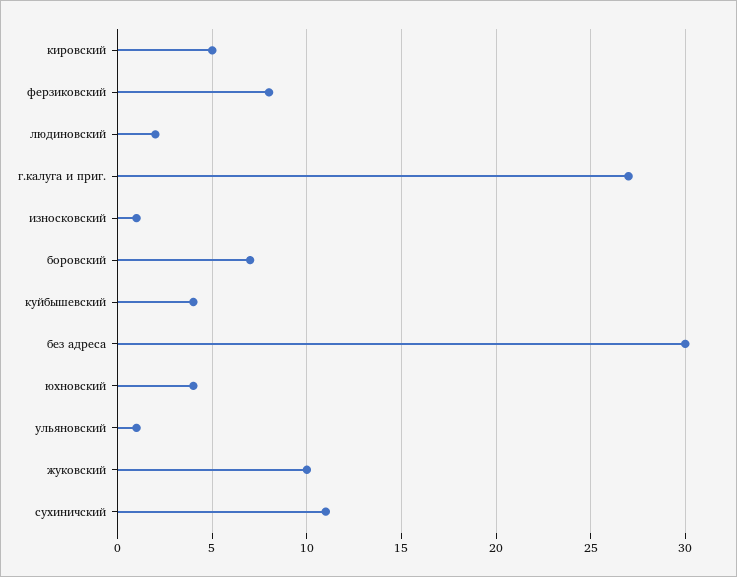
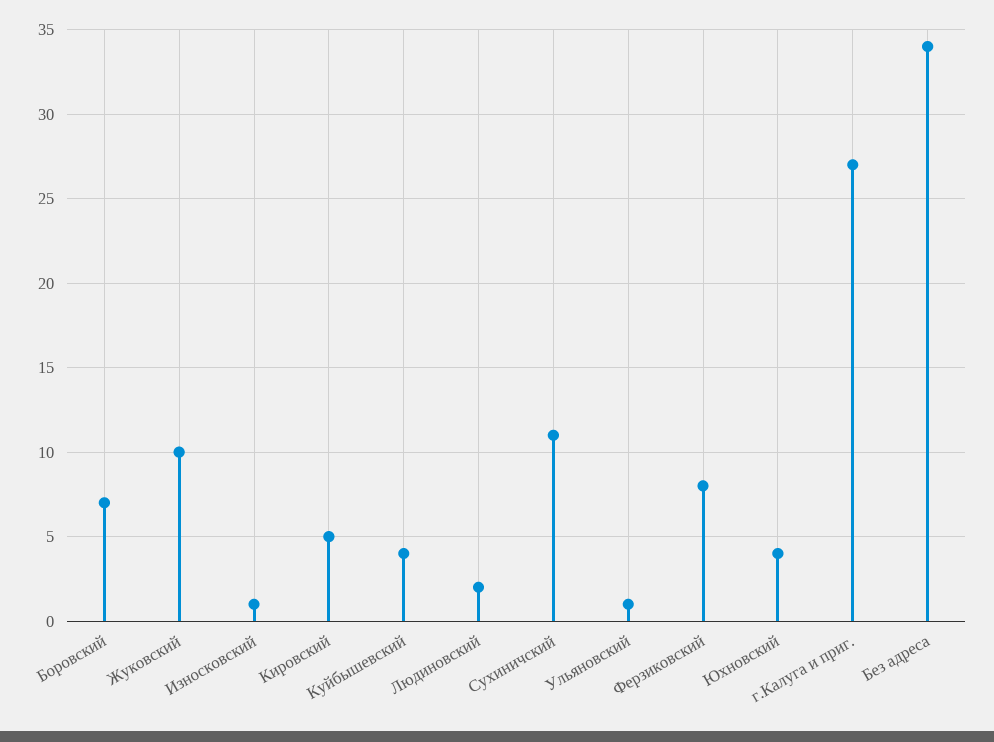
без адреса: 30 -> 34

